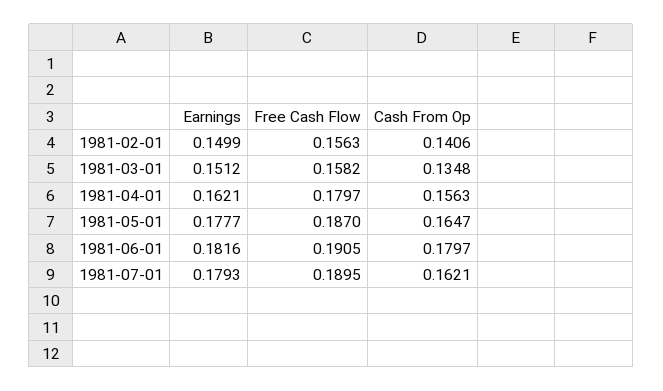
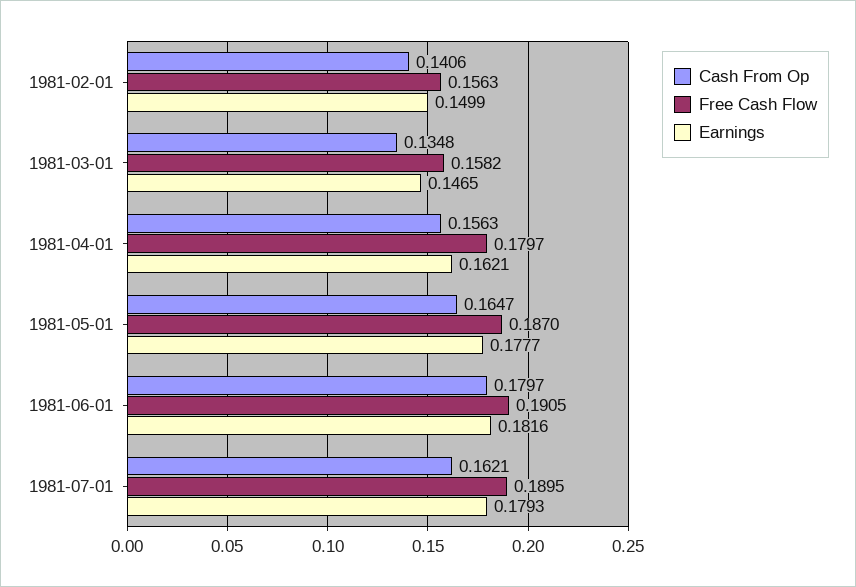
Earnings, 1981-03-01: 0.1512 -> 0.1465

